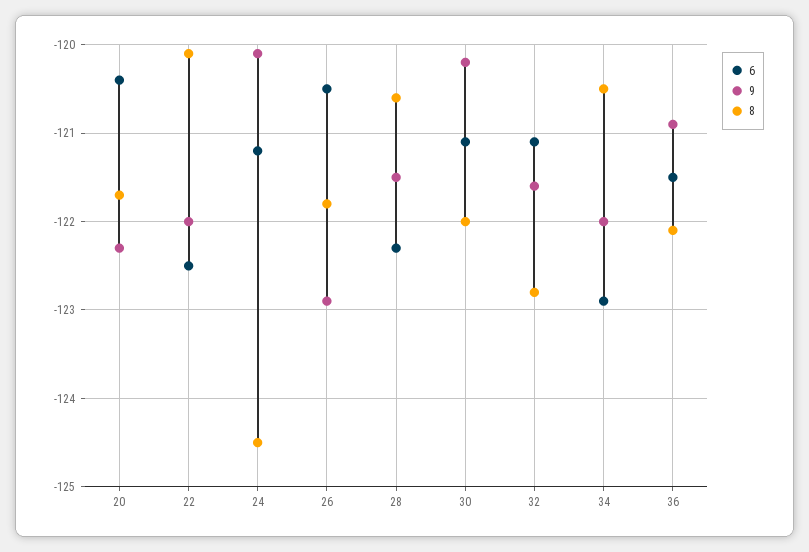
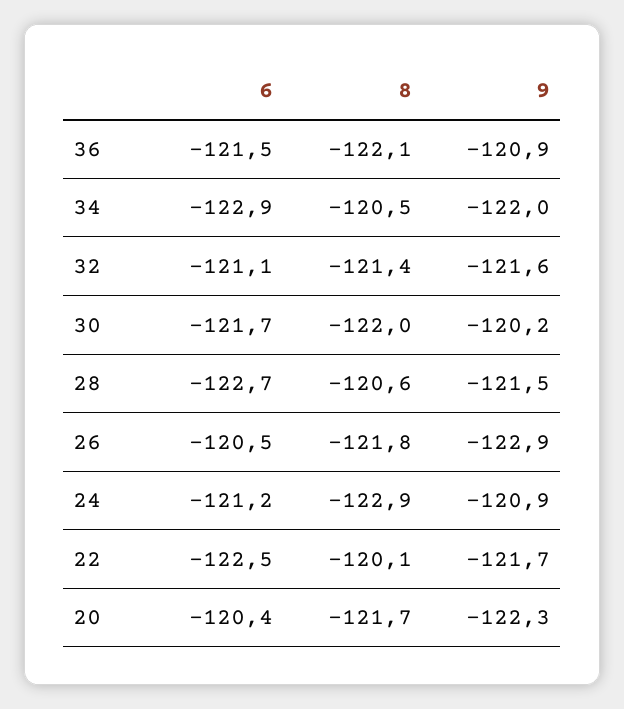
9, 22: -122 -> -121.7
9, 24: -120.1 -> -120.9
8, 24: -124.5 -> -122.9
6, 28: -122.3 -> -122.7
6, 30: -121.1 -> -121.7
8, 32: -122.8 -> -121.4

